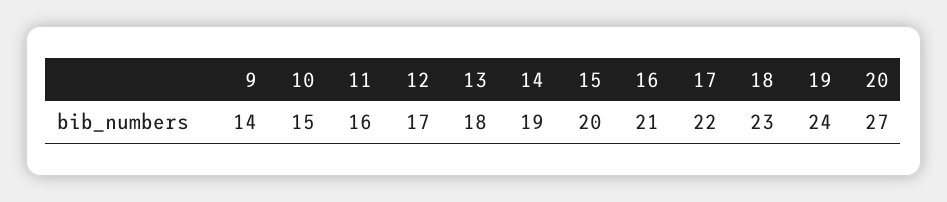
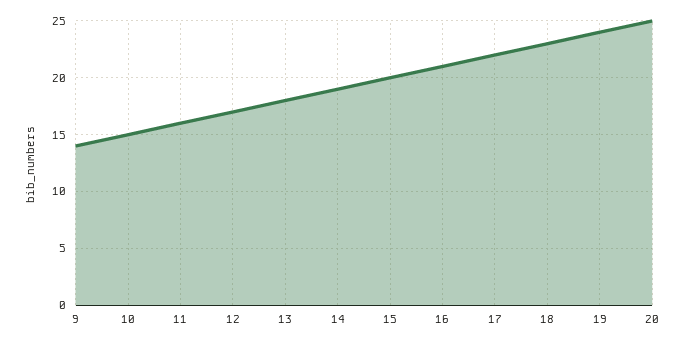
20: 27 -> 25

